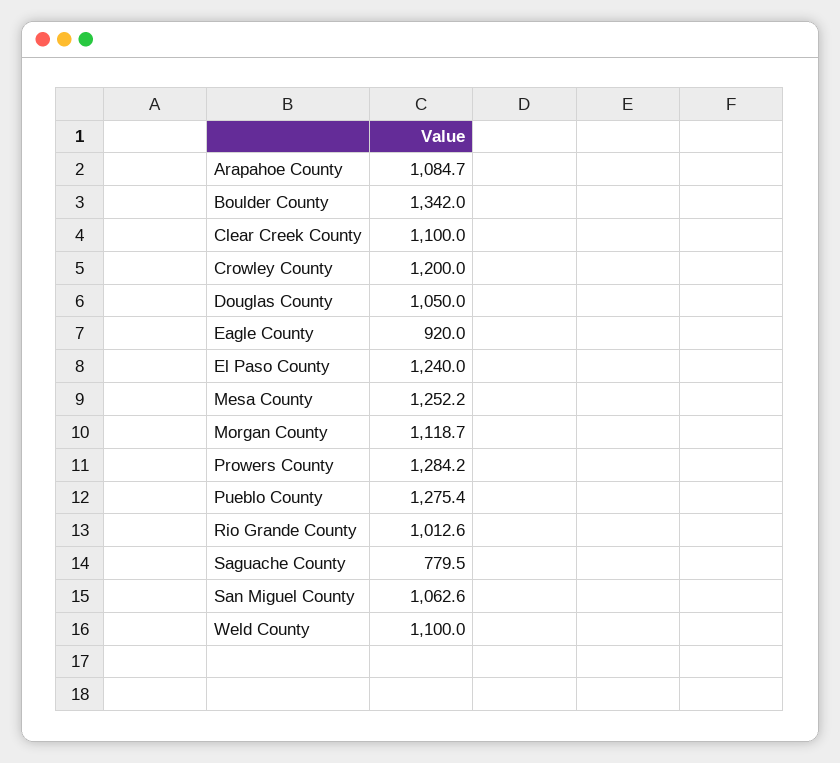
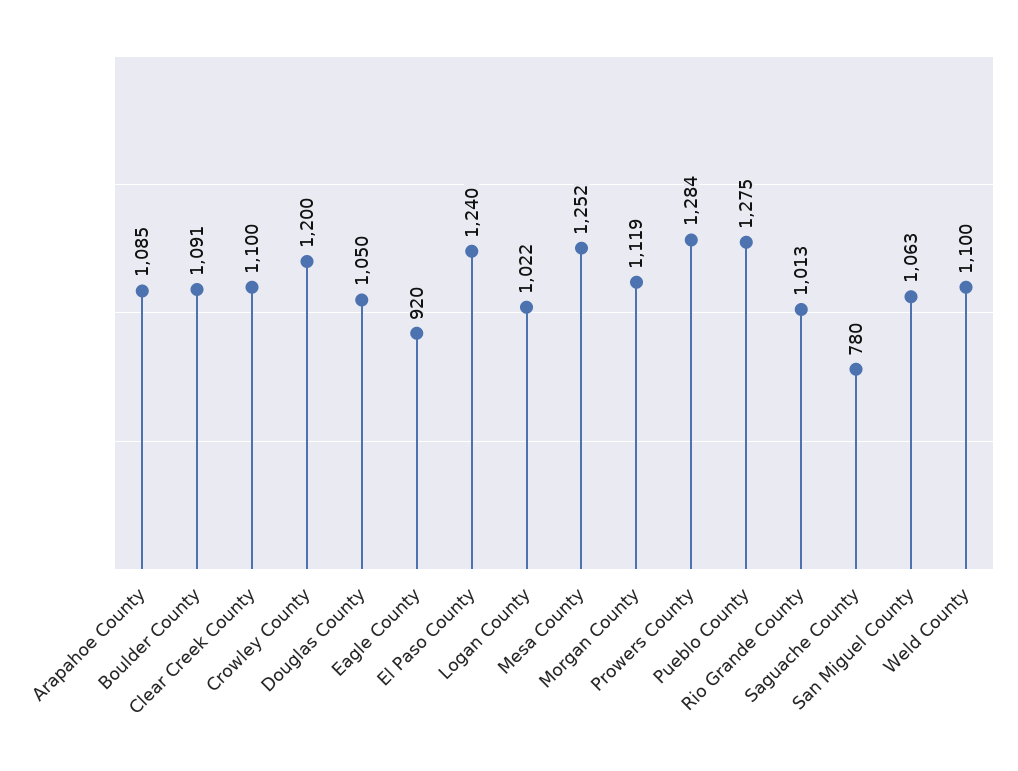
Boulder County: 1342 -> 1091
Logan County: none -> 1022

